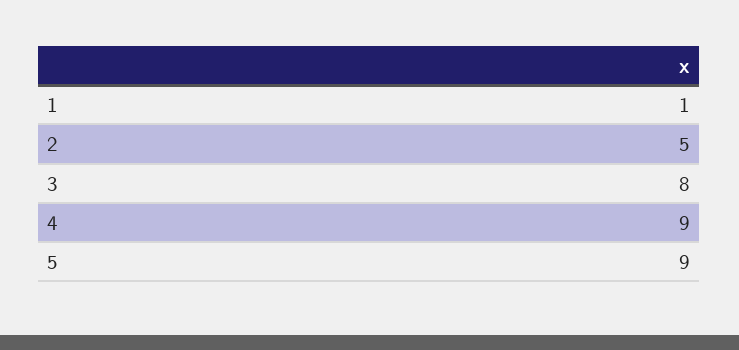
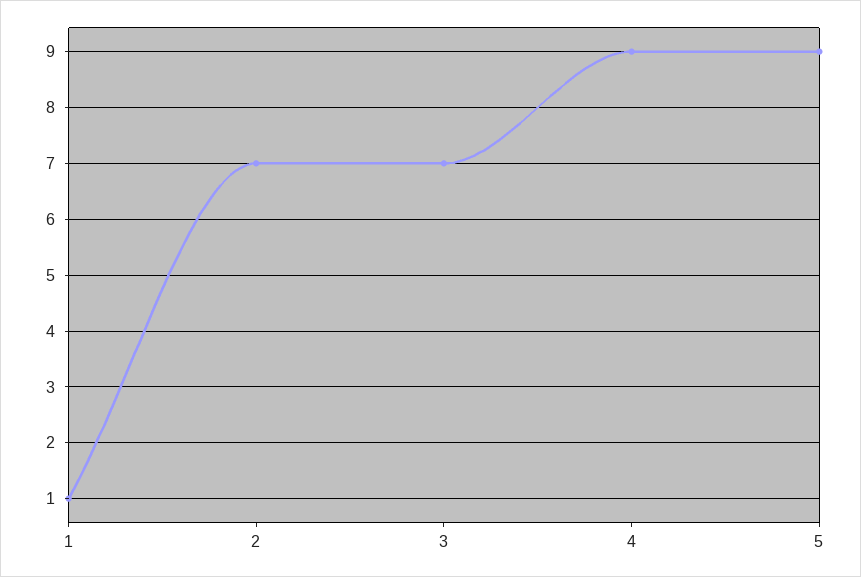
2: 5 -> 7
3: 8 -> 7

